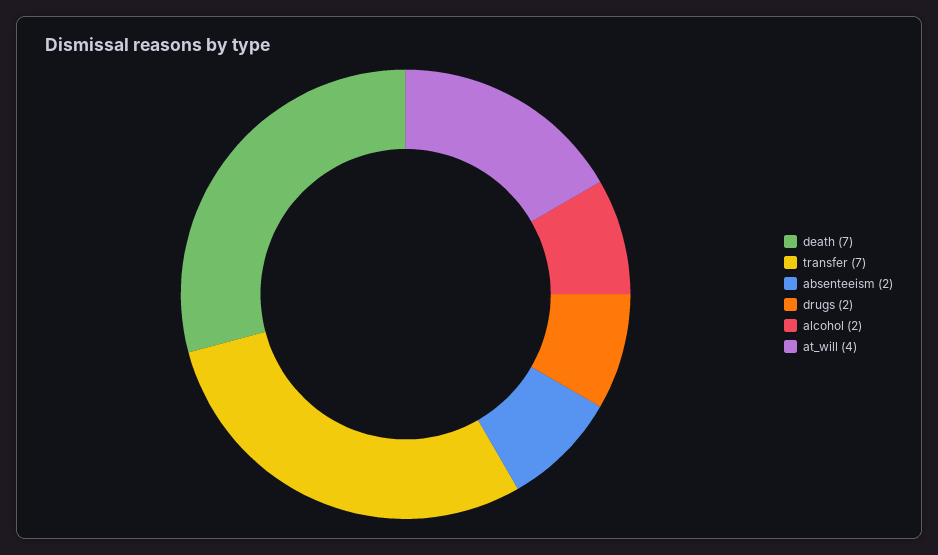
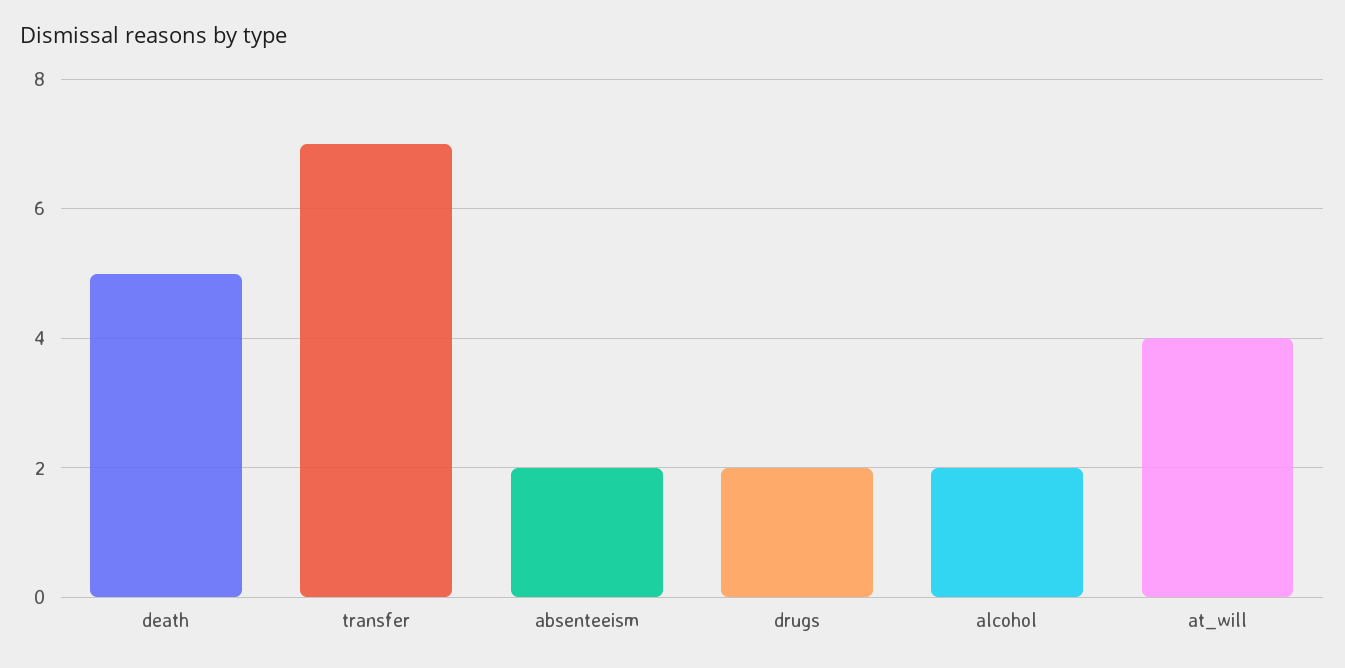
death: 7 -> 5

